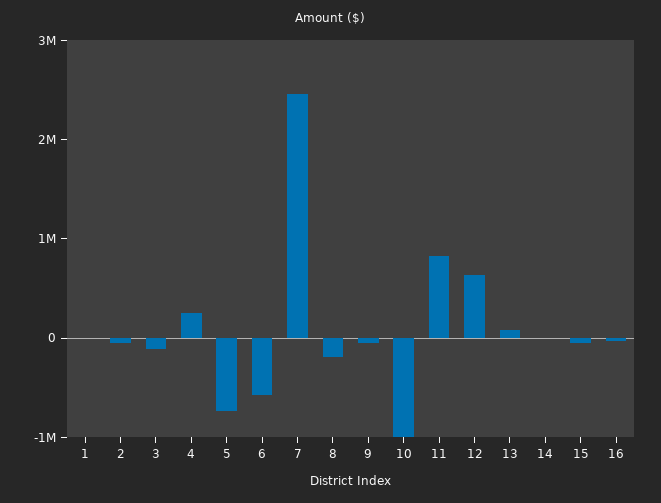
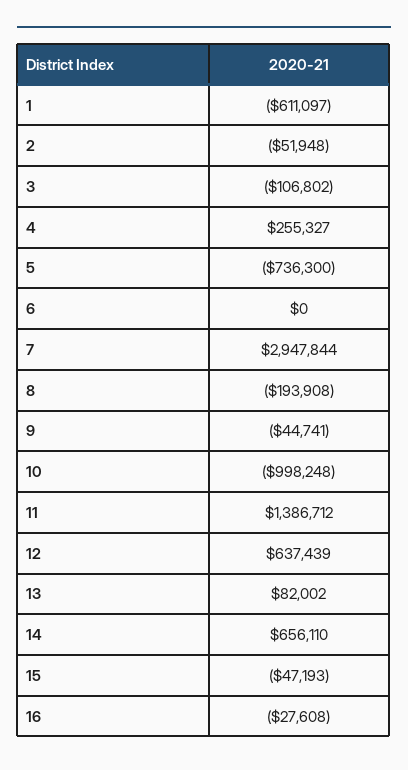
1: 0 -> -611097
6: -600000 -> 0
7: 2400000 -> 2947844
11: 800000 -> 1386712
14: 0 -> 656110

